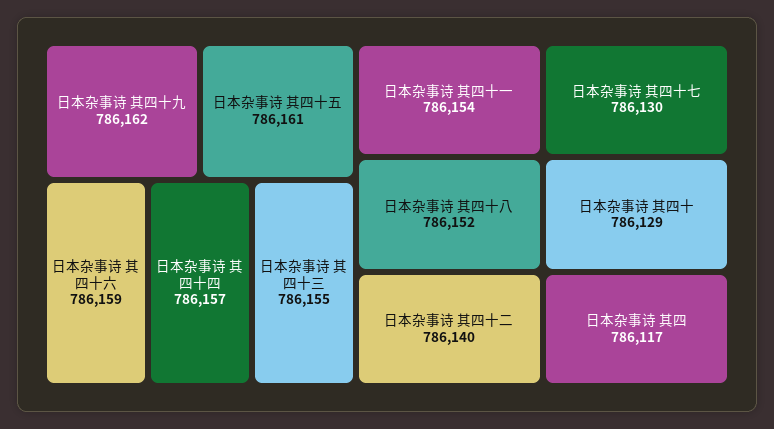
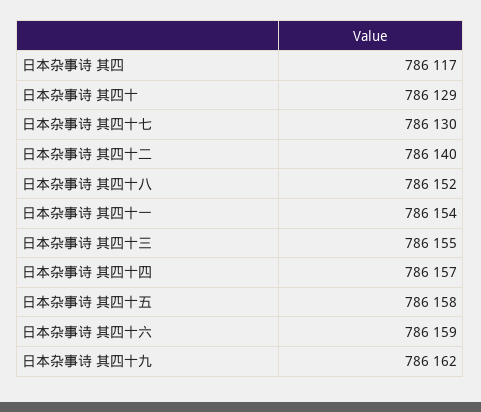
日本杂事诗 其四十五: 786161 -> 786158

